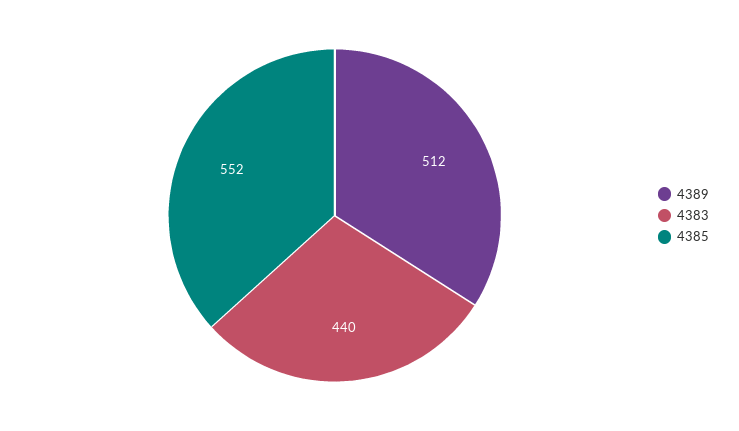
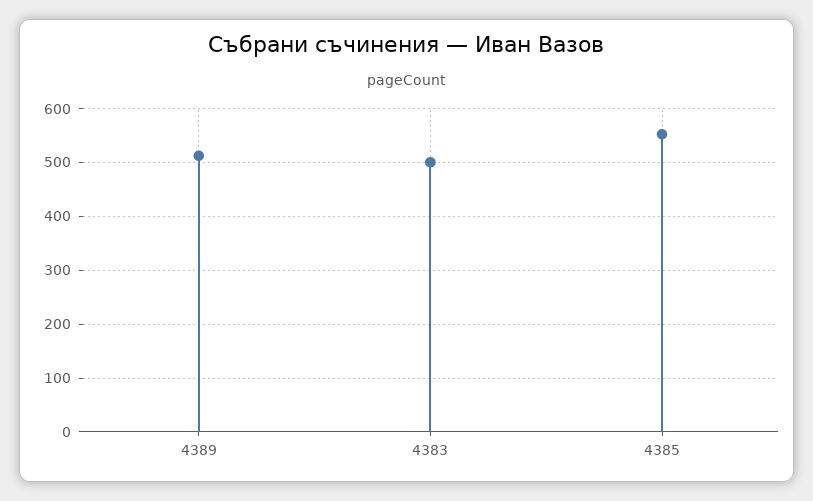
4383: 440 -> 500

